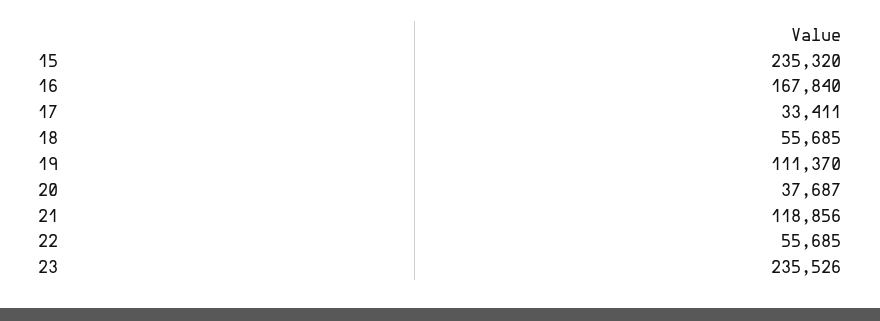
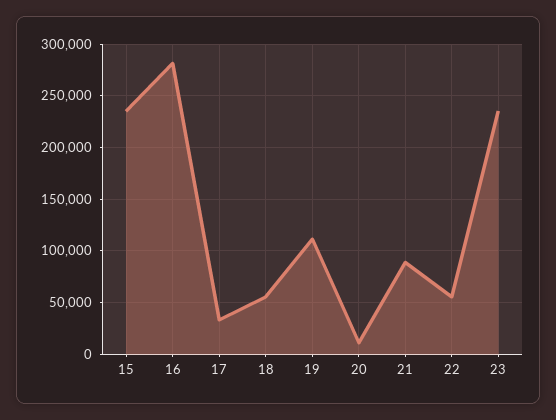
16: 167840 -> 280000
20: 37687 -> 10000
21: 118856 -> 90000

